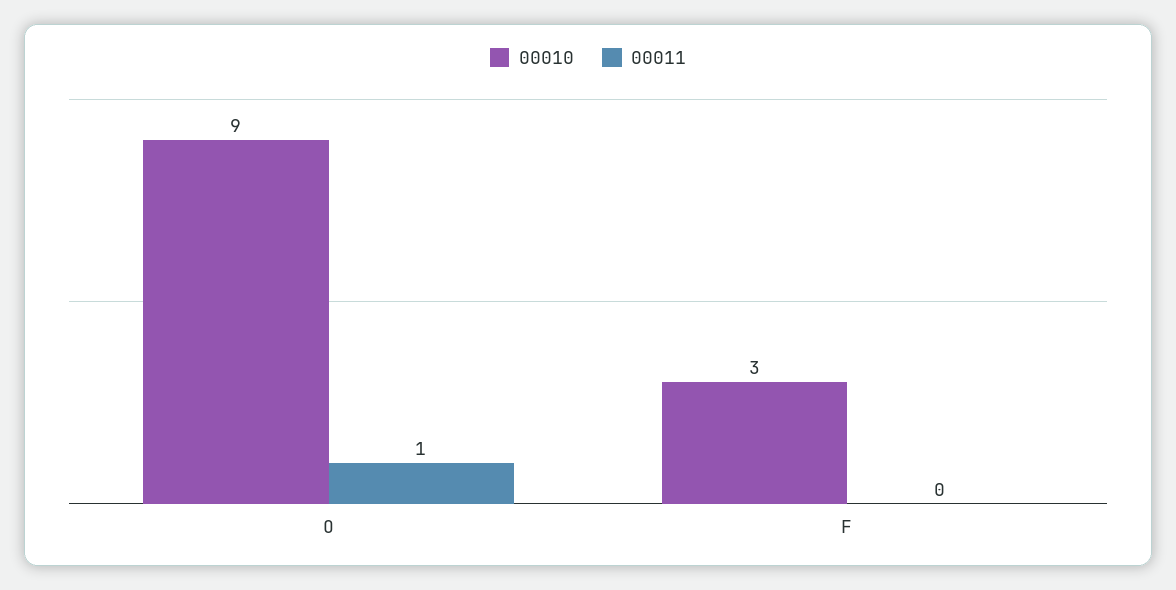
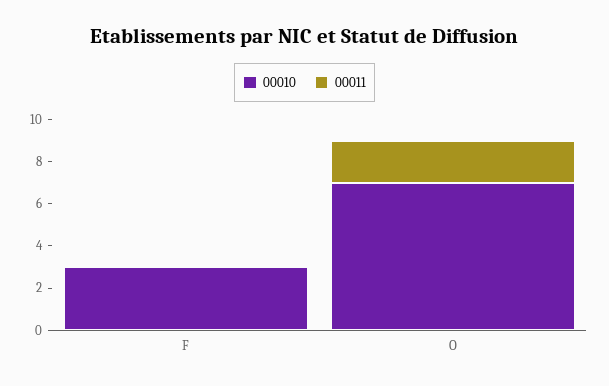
00010, O: 9 -> 7
00011, O: 1 -> 2

